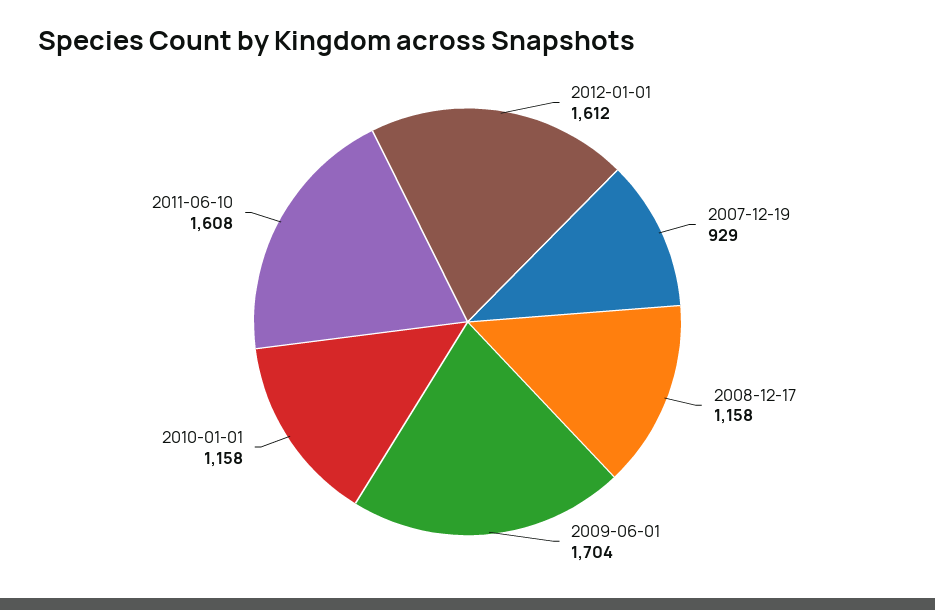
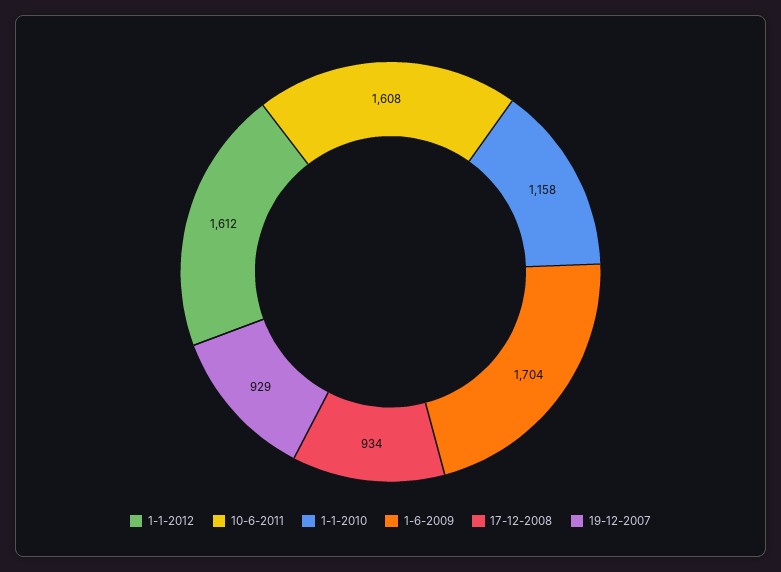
2008-12-17: 1158 -> 934

